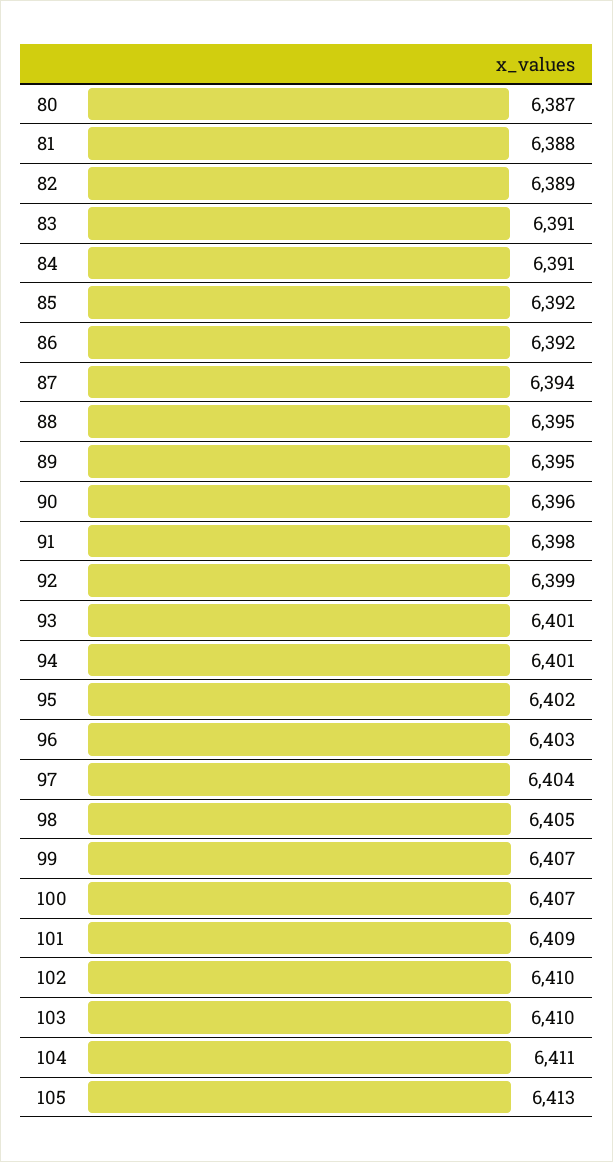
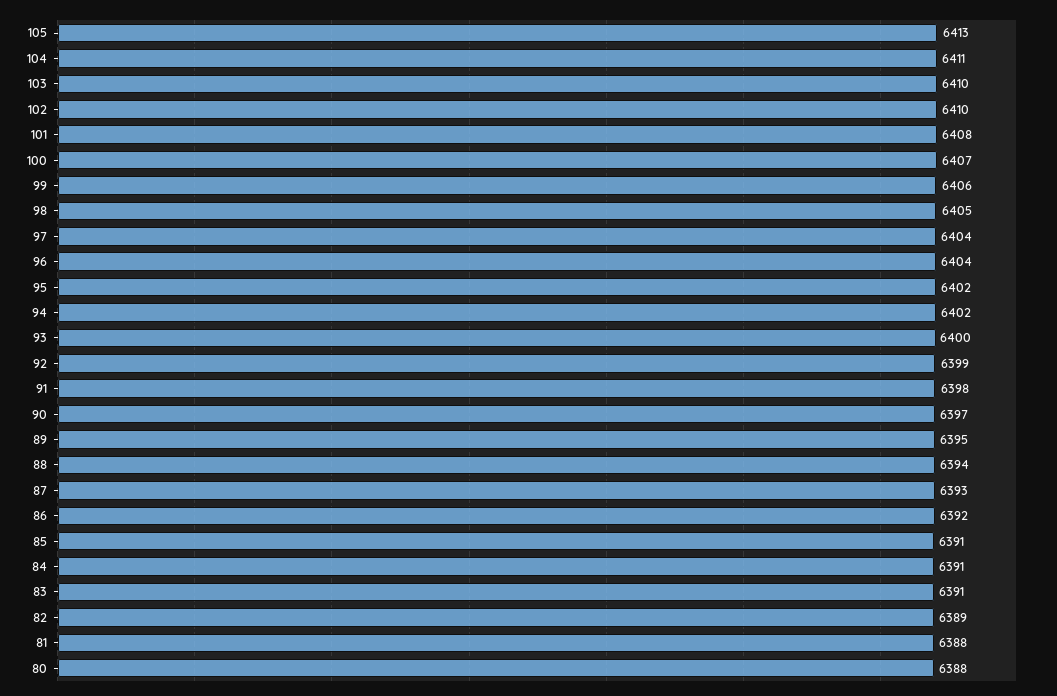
80: 6387 -> 6388
85: 6392 -> 6391
87: 6394 -> 6393
88: 6395 -> 6394
90: 6396 -> 6397
93: 6401 -> 6400
94: 6401 -> 6402
96: 6403 -> 6404
99: 6407 -> 6406
101: 6409 -> 6408

